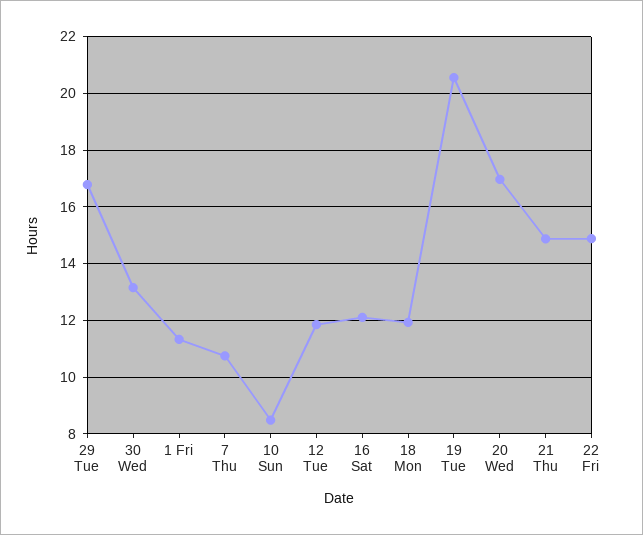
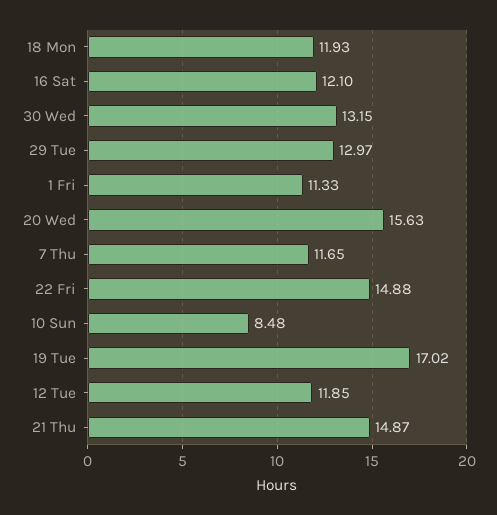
29 Tue: 16.75 -> 12.97
7 Thu: 10.75 -> 11.65
19 Tue: 20.5 -> 17.02
20 Wed: 17 -> 15.63

